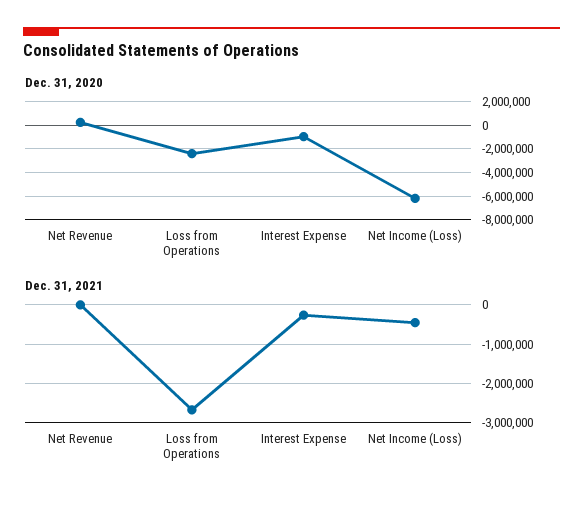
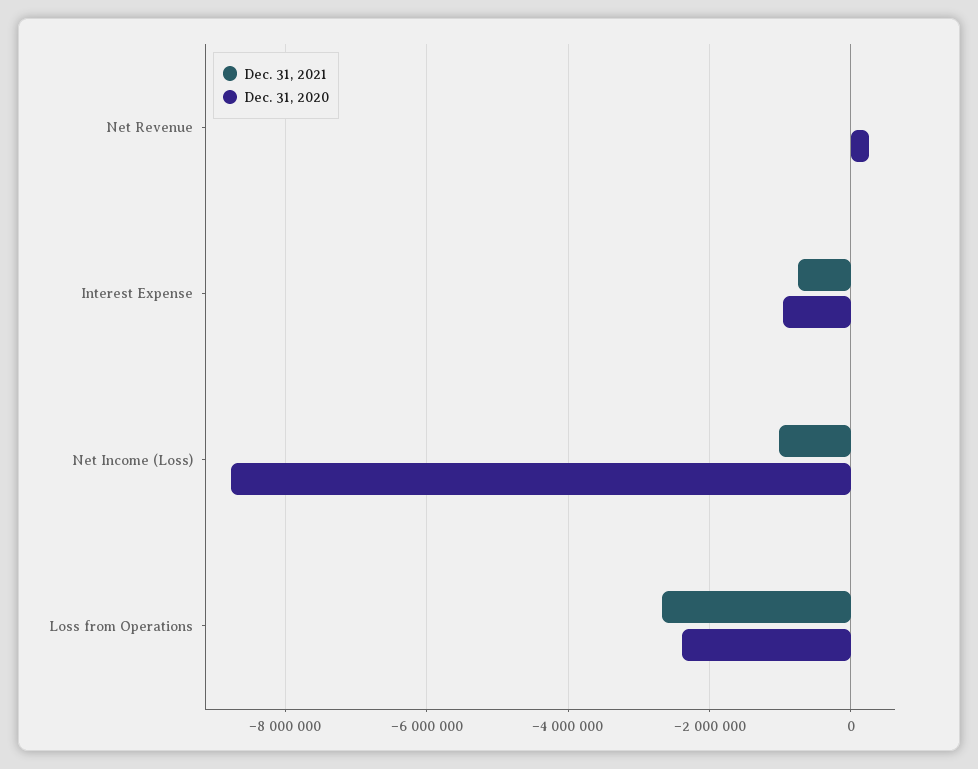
Dec. 31, 2020, Net Income (Loss): -6000000 -> -8800000
Dec. 31, 2021, Interest Expense: -200000 -> -800000
Dec. 31, 2021, Net Income (Loss): -400000 -> -1000000

